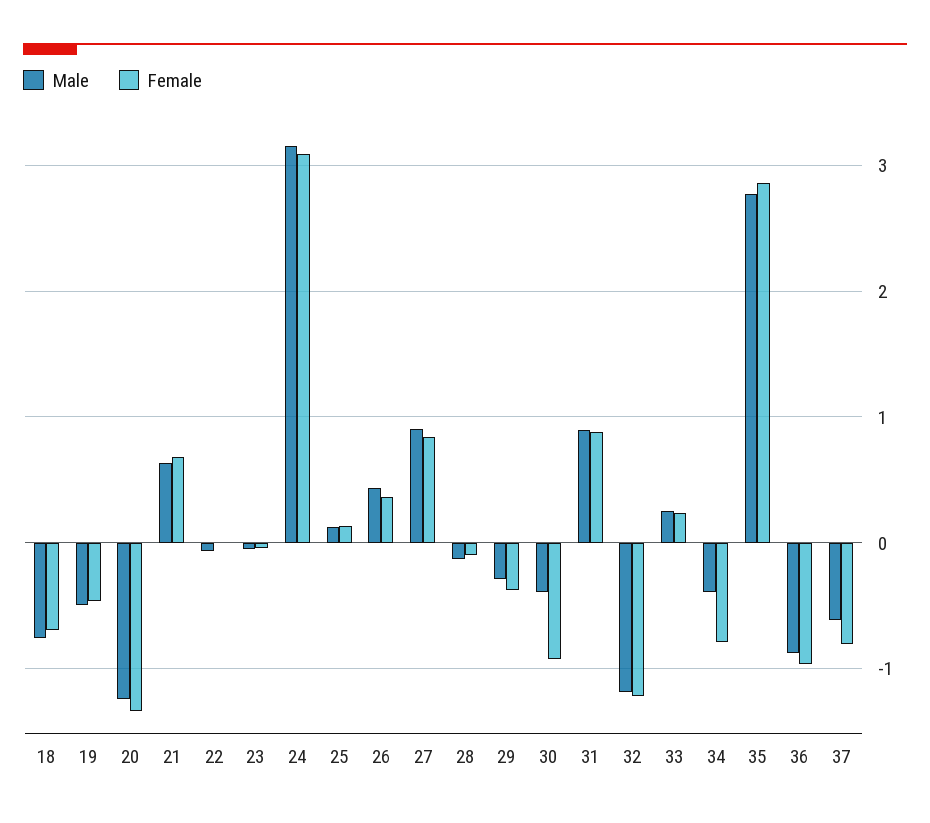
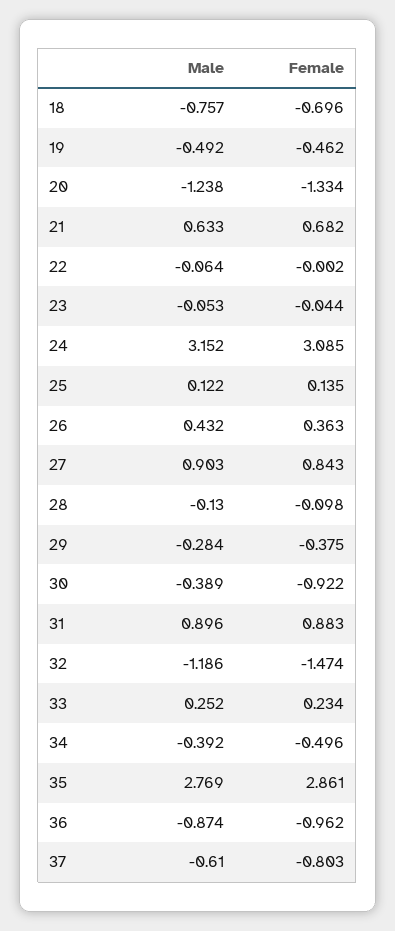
Female, 32: -1.2 -> -1.474
Female, 34: -0.8 -> -0.496

